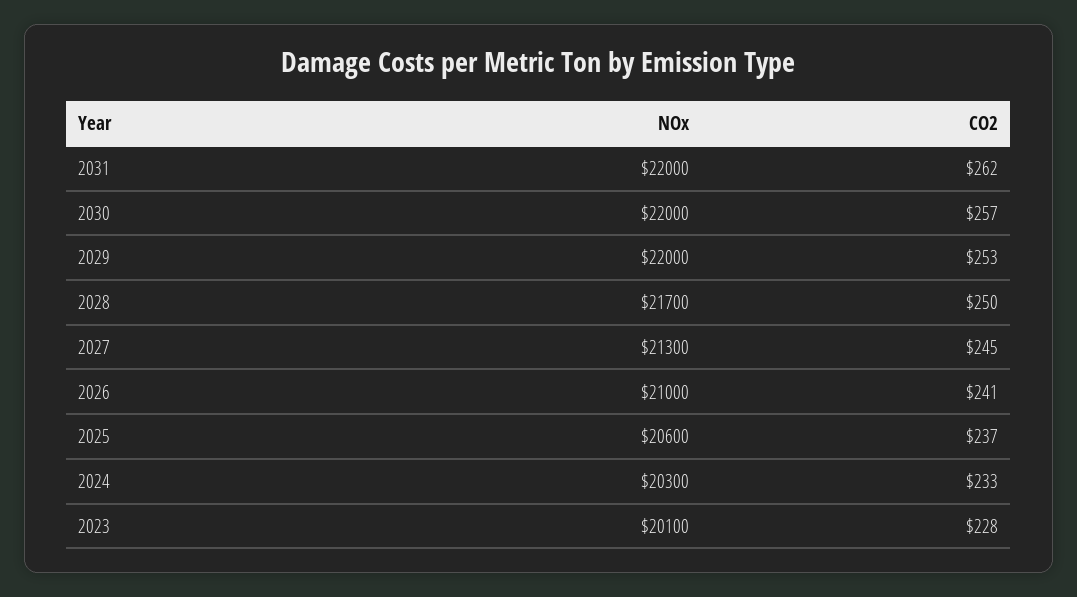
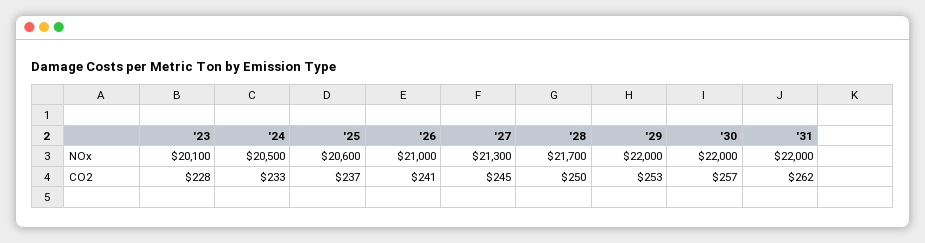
NOx, 2024: 20300 -> 20500

